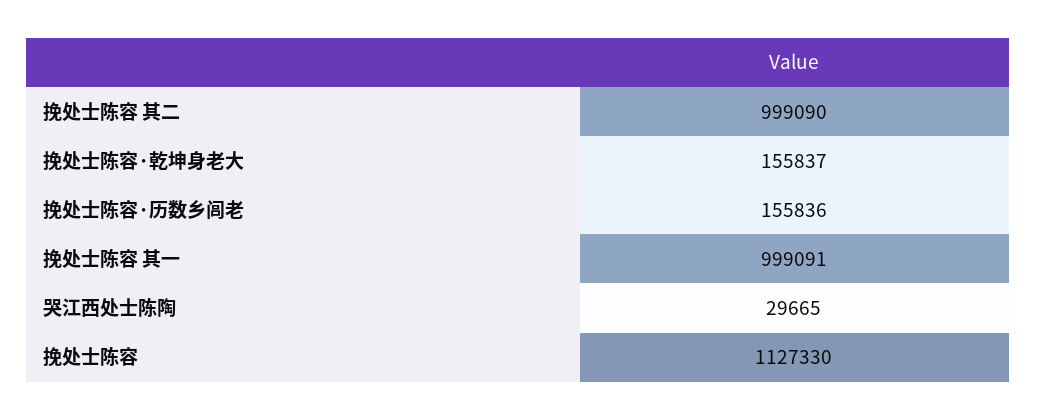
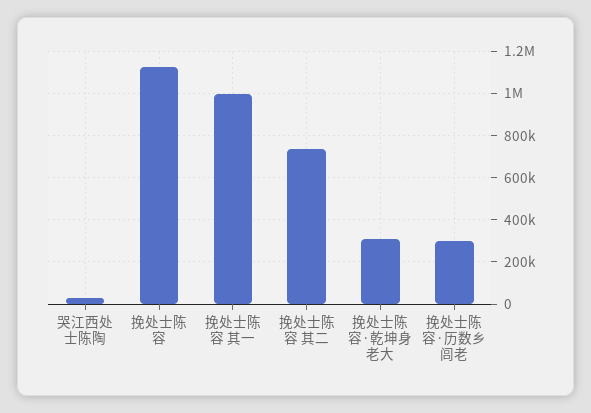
挽处士陈容 其二: 999090 -> 750000
挽处士陈容·乾坤身老大: 155837 -> 300000
挽处士陈容·历数乡闾老: 155836 -> 300000

